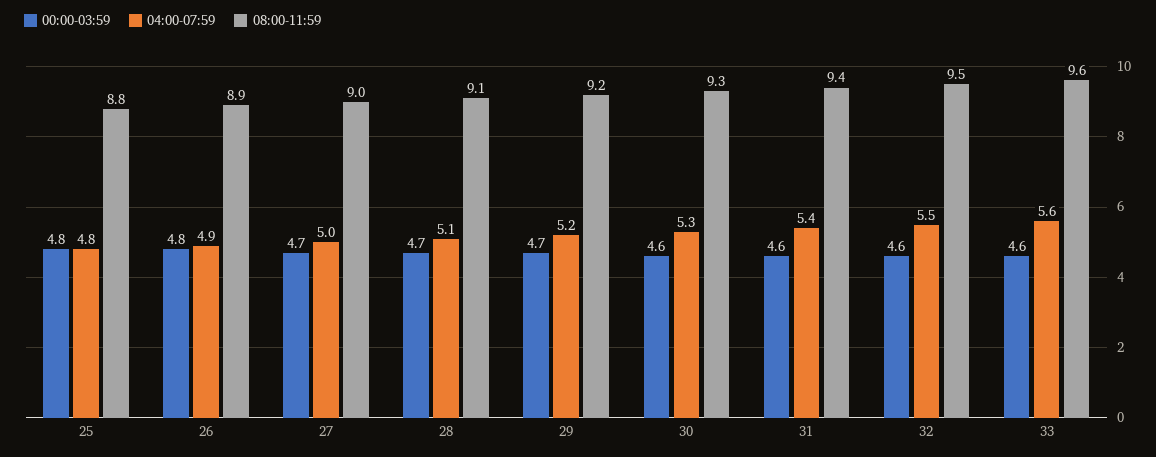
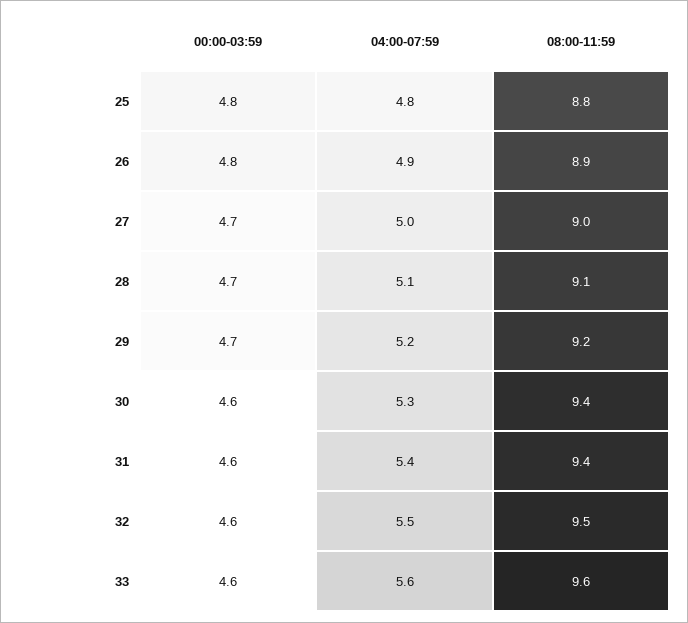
08:00-11:59, 30: 9.3 -> 9.4

